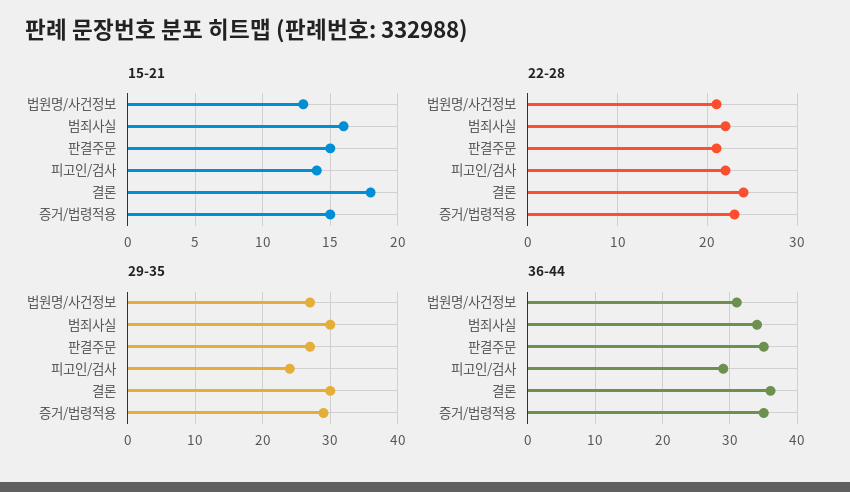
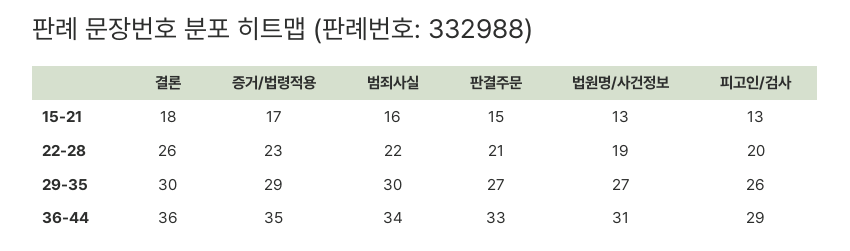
15-21, 피고인/검사: 14 -> 13
15-21, 증거/법령적용: 15 -> 17
22-28, 법원명/사건정보: 21 -> 19
22-28, 피고인/검사: 22 -> 20
22-28, 결론: 24 -> 26
29-35, 피고인/검사: 24 -> 26
36-44, 판결주문: 35 -> 33

